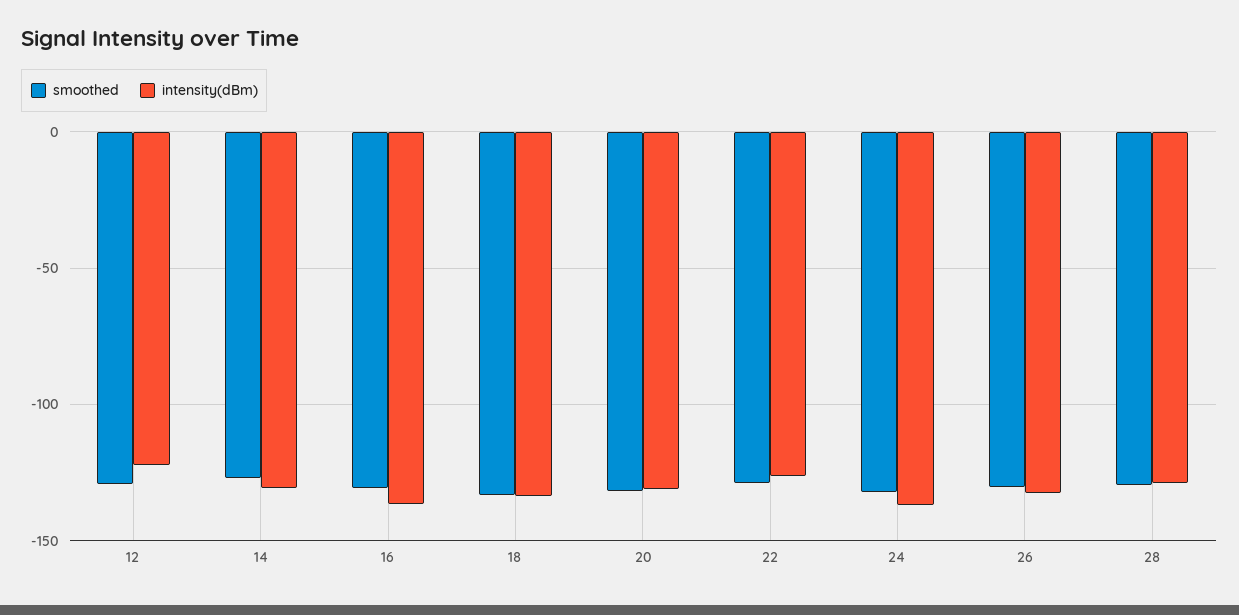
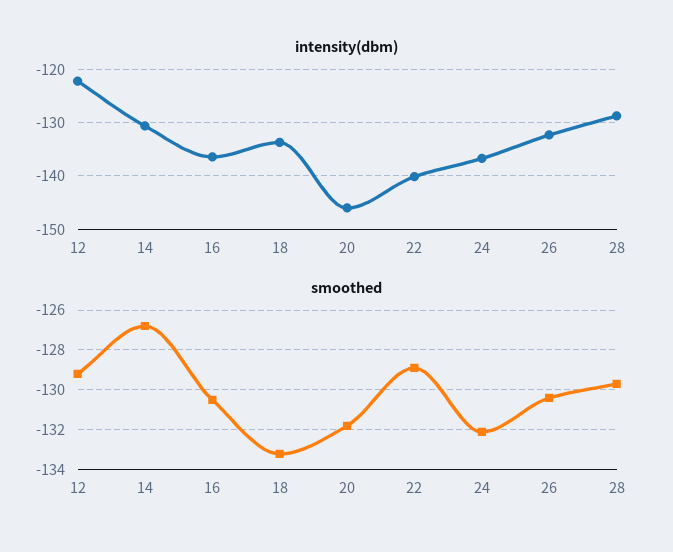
intensity(dBm), 20: -130 -> -146
intensity(dBm), 22: -125 -> -140

